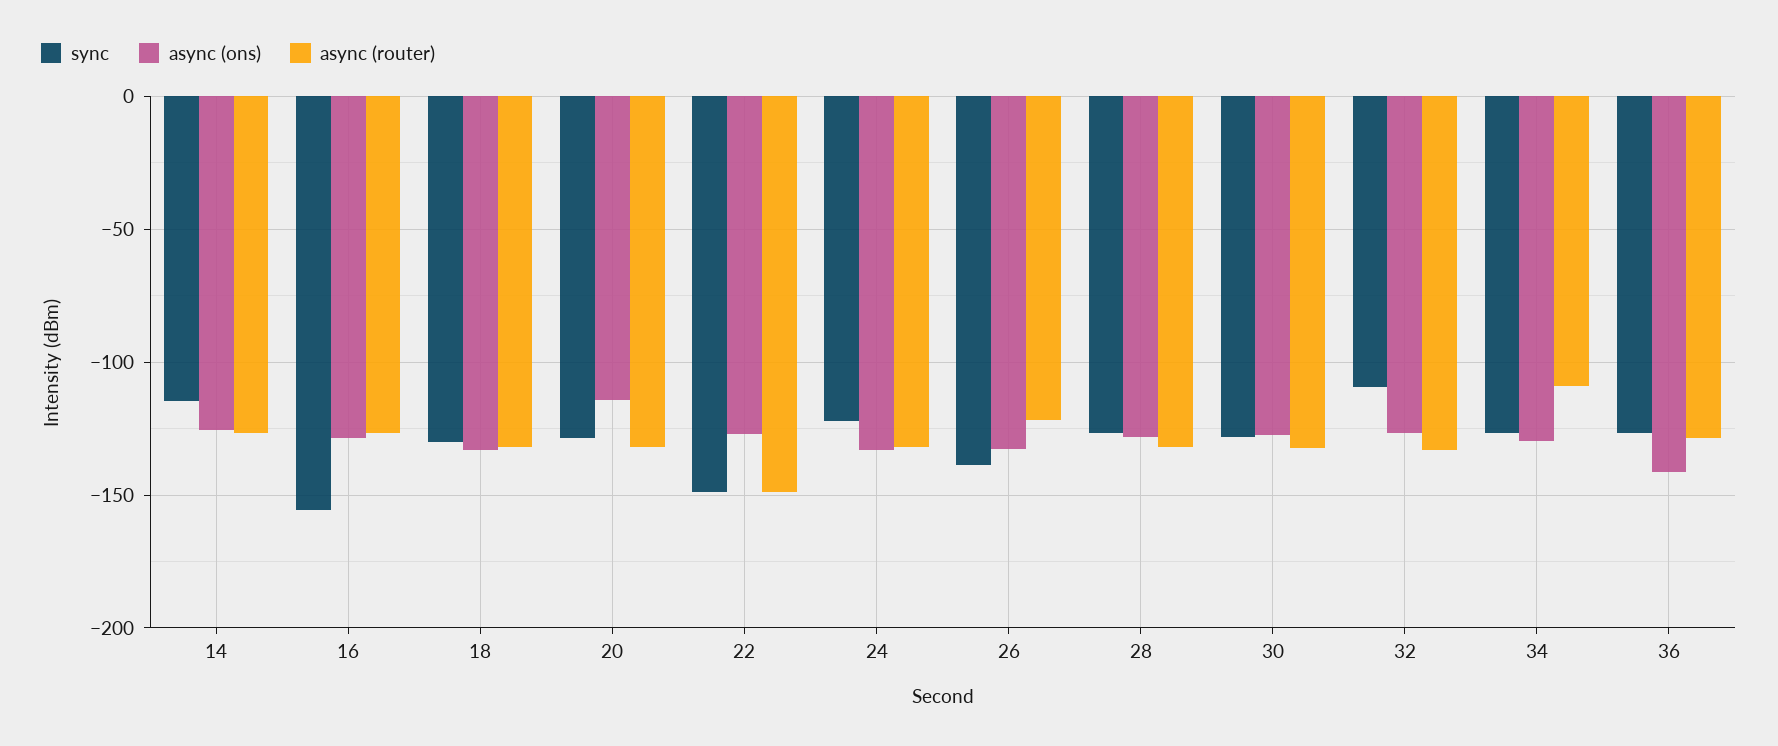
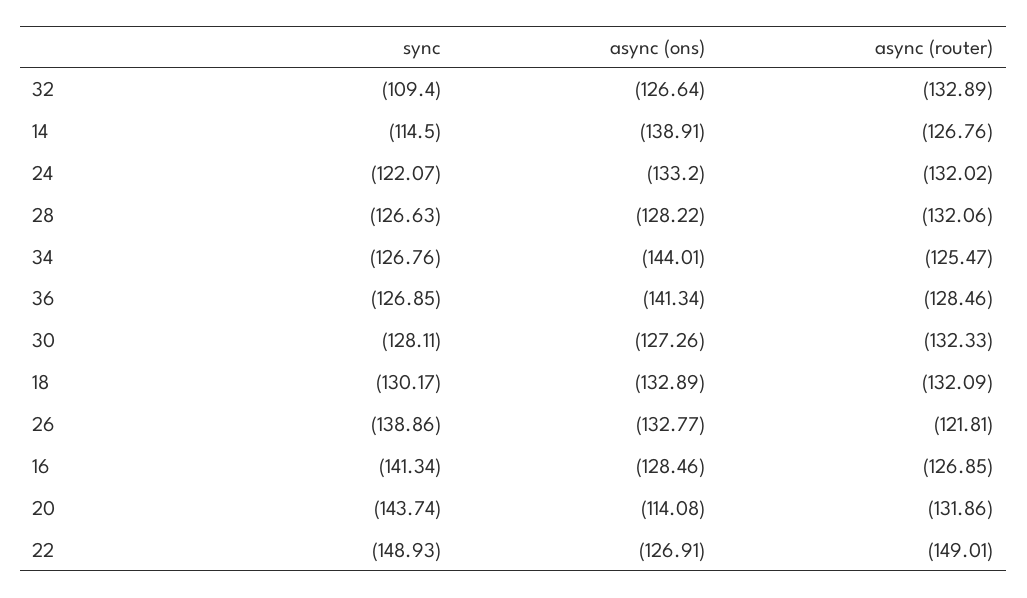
async (ons), 14: -125 -> -138.91
sync, 16: -155 -> -141.34
sync, 20: -130 -> -143.74
async (ons), 34: -130 -> -144.01
async (router), 34: -110 -> -125.47

